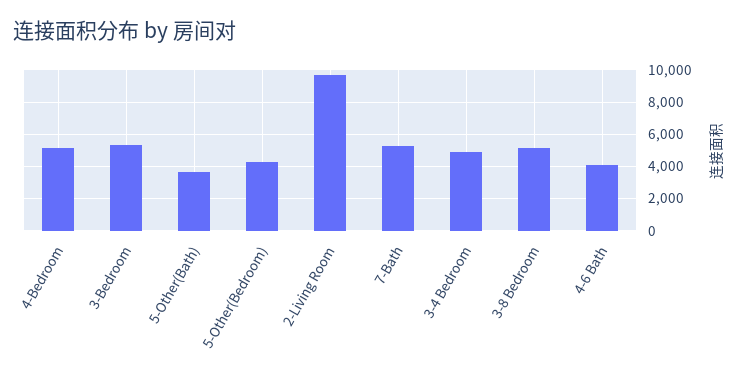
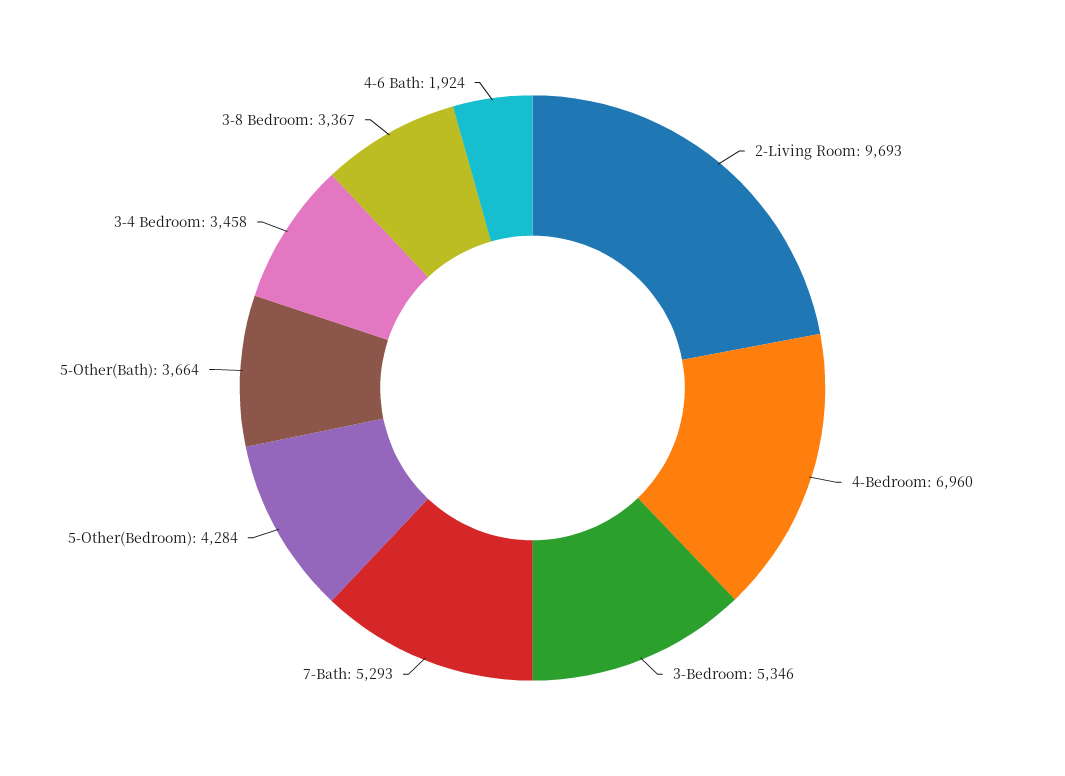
4-Bedroom: 5000 -> 6960
3-4 Bedroom: 5000 -> 3458
3-8 Bedroom: 5000 -> 3367
4-6 Bath: 4000 -> 1924

